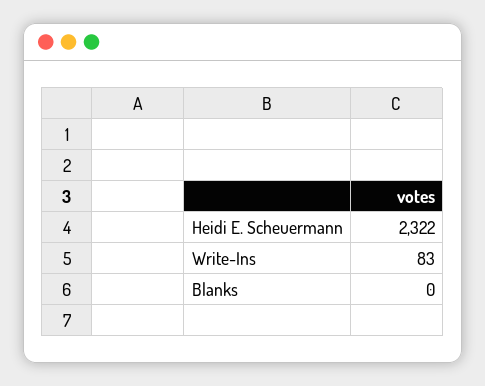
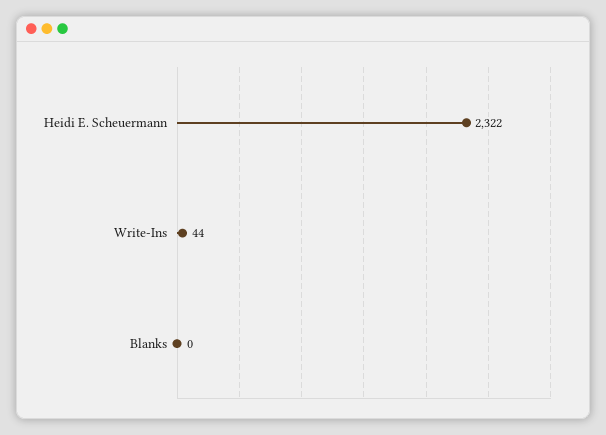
Write-Ins: 83 -> 44

